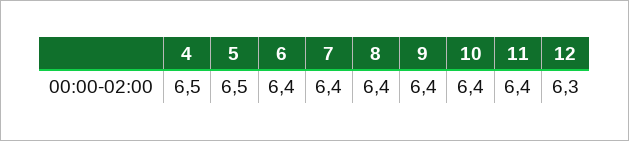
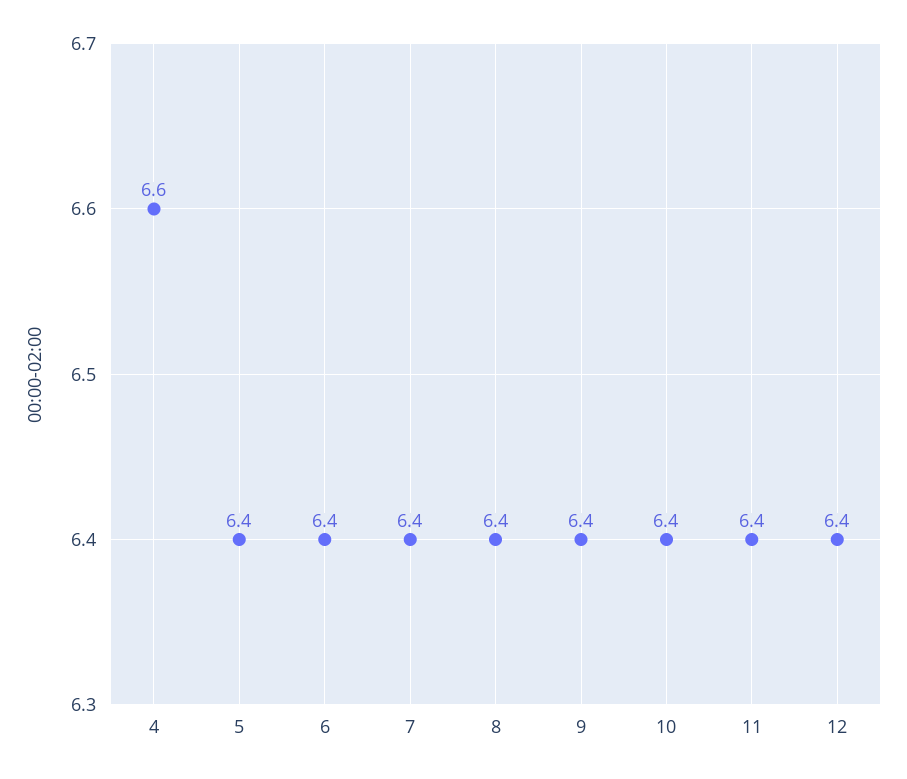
4: 6.5 -> 6.6
5: 6.5 -> 6.4
12: 6.3 -> 6.4

